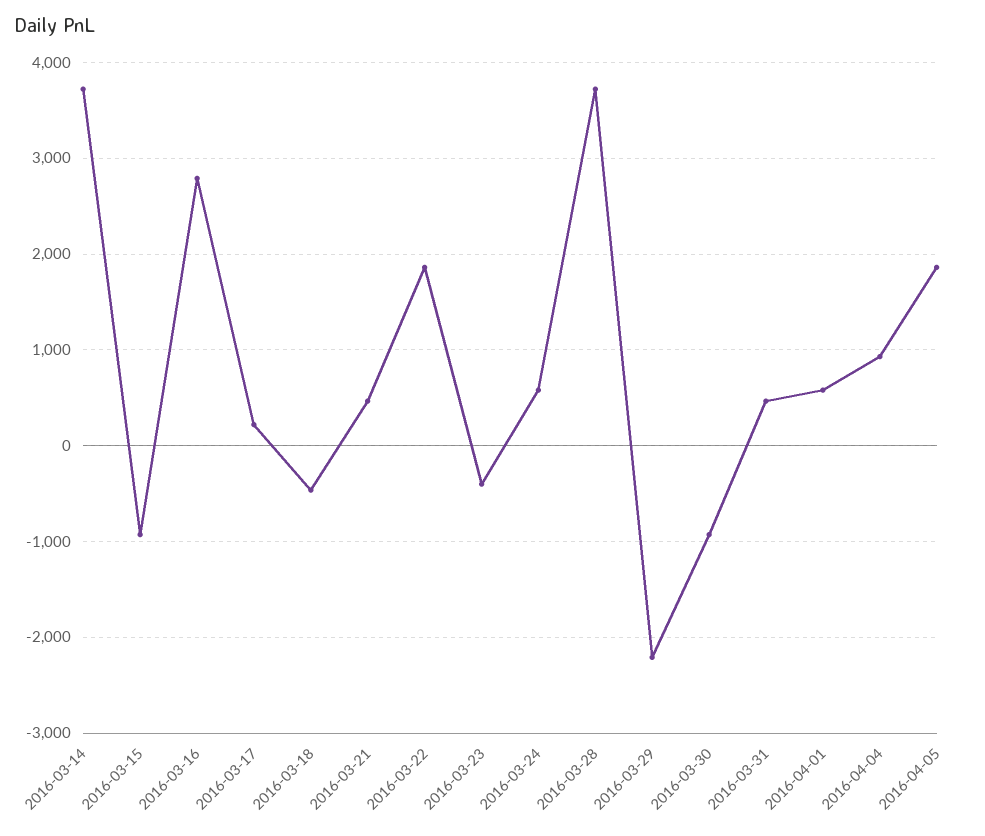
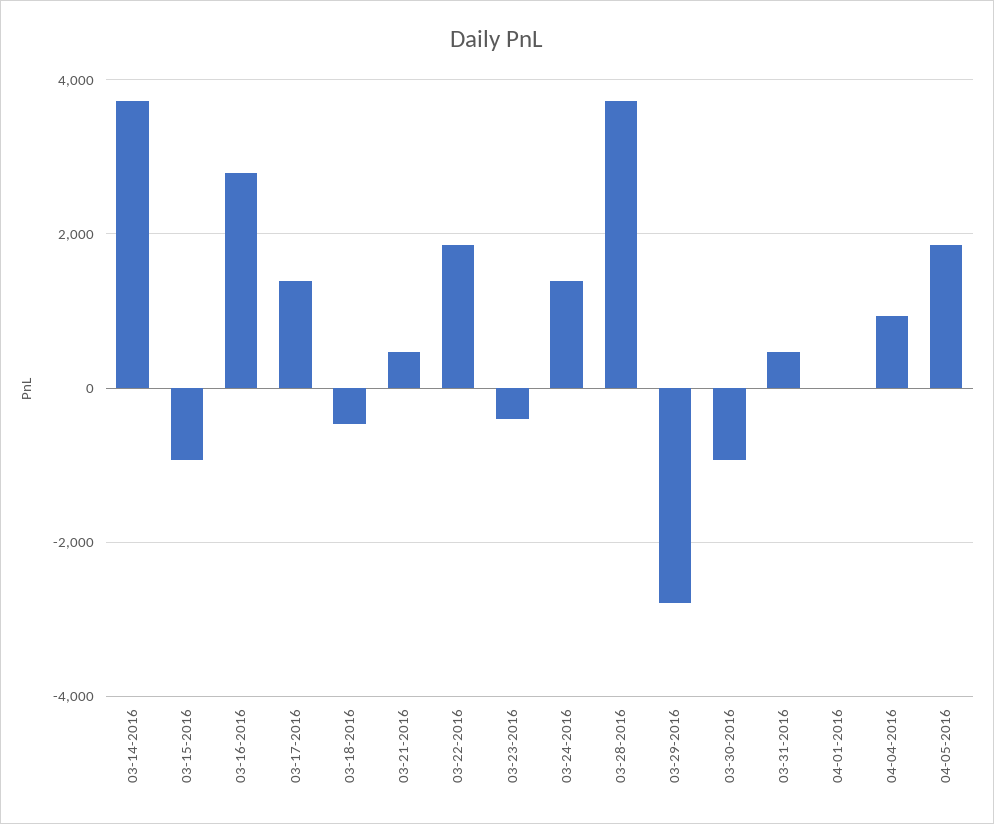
2016-03-17: 200 -> 1400
2016-03-24: 600 -> 1400
2016-03-29: -2200 -> -2800
2016-04-01: 600 -> 0

